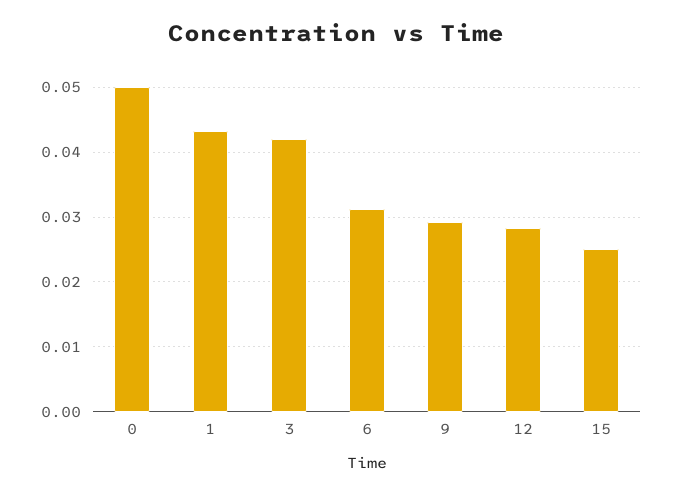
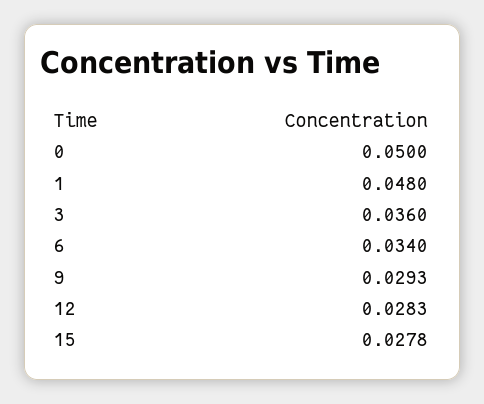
1: 0.043 -> 0.048
3: 0.042 -> 0.036
6: 0.031 -> 0.034
15: 0.025 -> 0.0278

